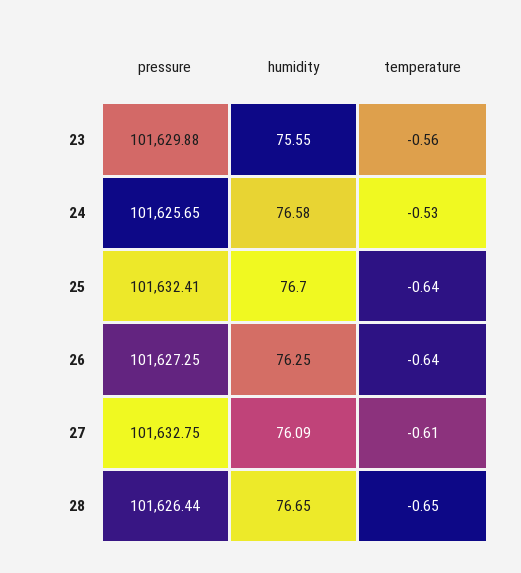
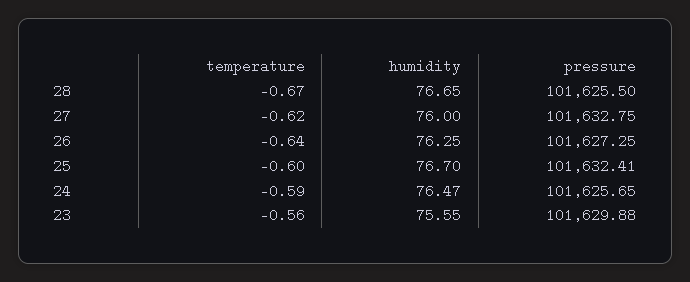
humidity, 24: 76.58 -> 76.47
temperature, 24: -0.53 -> -0.59
temperature, 25: -0.64 -> -0.6
humidity, 27: 76.09 -> 76
temperature, 27: -0.61 -> -0.62
pressure, 28: 101626.44 -> 101625.5
temperature, 28: -0.65 -> -0.67

